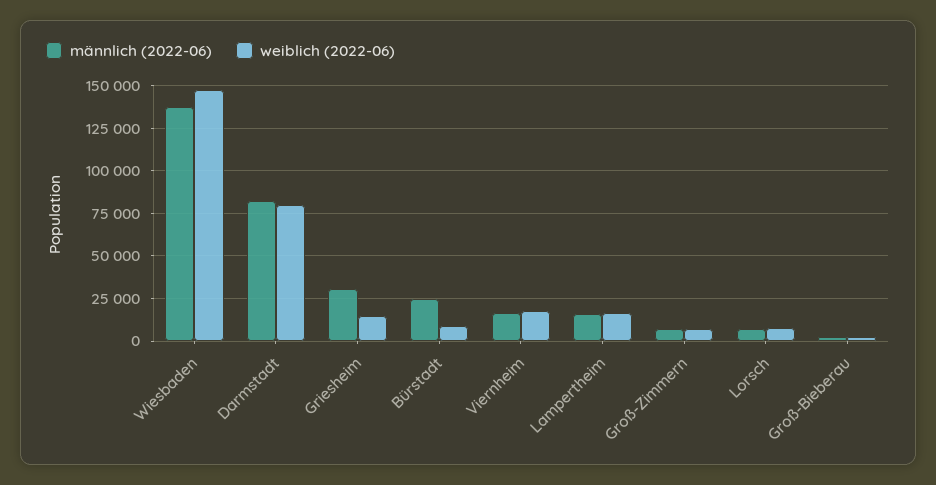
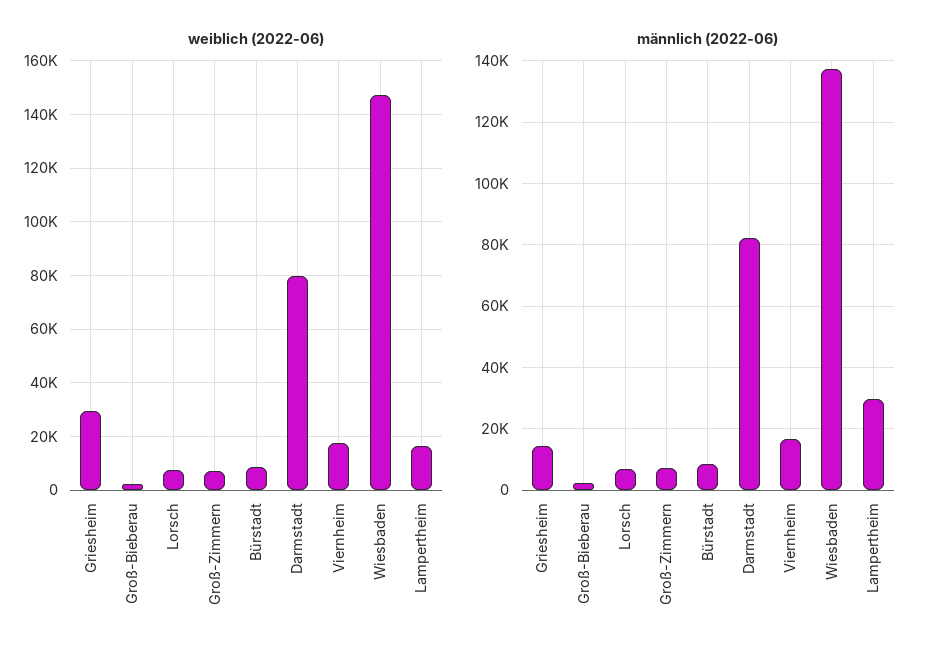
männlich (2022-06), Griesheim: 30000 -> 14000
weiblich (2022-06), Griesheim: 15000 -> 30000
männlich (2022-06), Bürstadt: 25000 -> 8000
männlich (2022-06), Lampertheim: 15000 -> 30000

